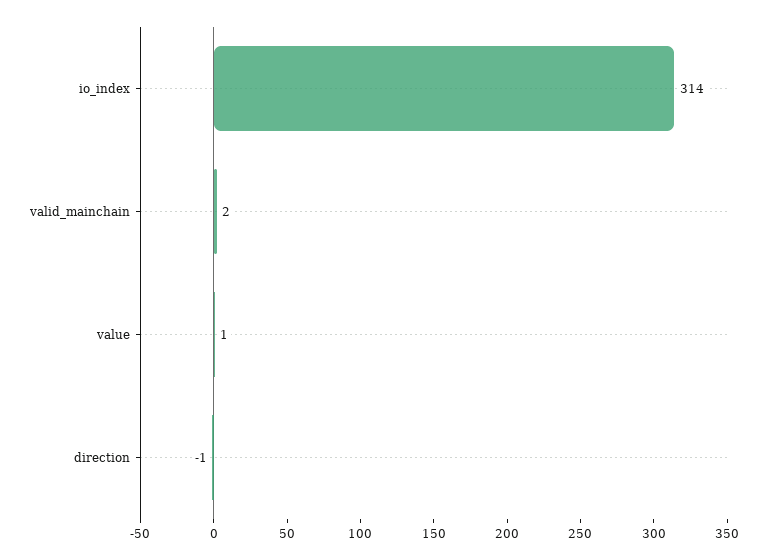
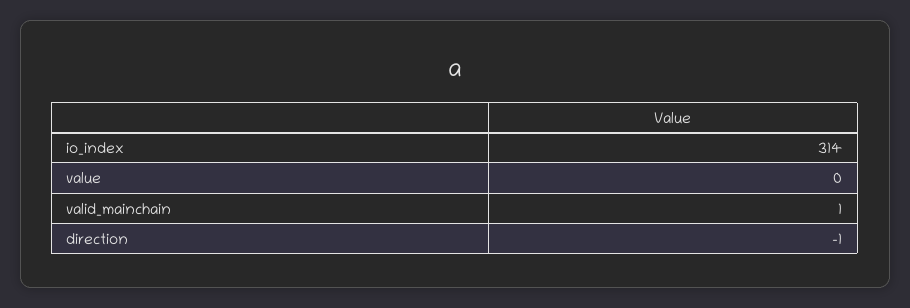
valid_mainchain: 2 -> 1
value: 1 -> 0

